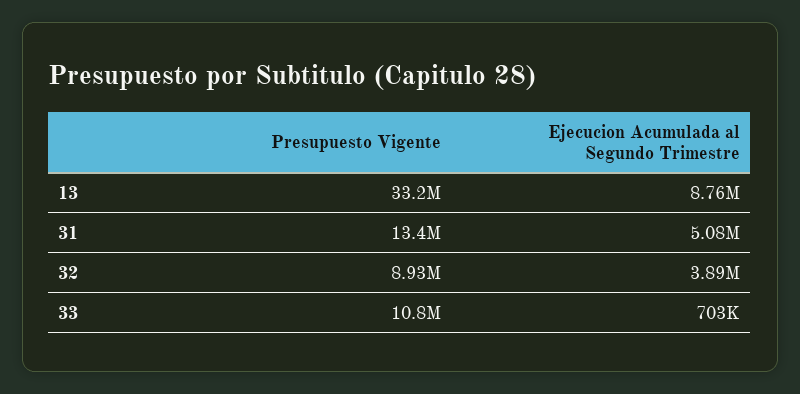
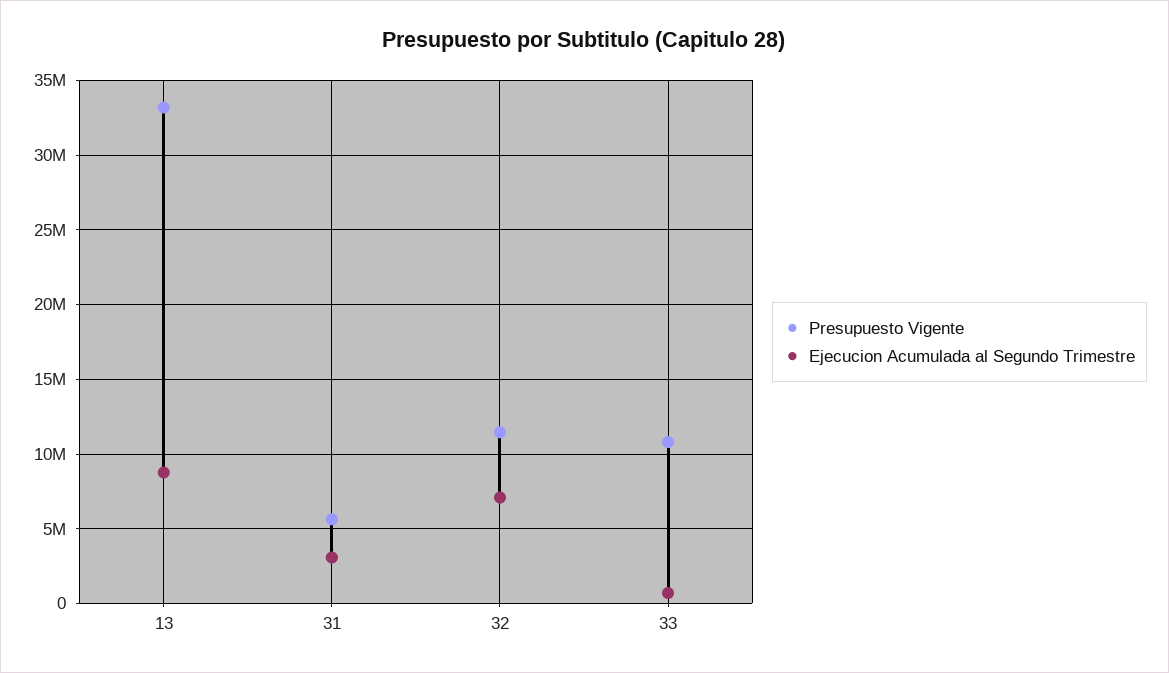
Presupuesto Vigente, 31: 13400000 -> 5500000
Ejecucion Acumulada al Segundo Trimestre, 31: 5080000 -> 3000000
Presupuesto Vigente, 32: 8930000 -> 11500000
Ejecucion Acumulada al Segundo Trimestre, 32: 3890000 -> 7000000

